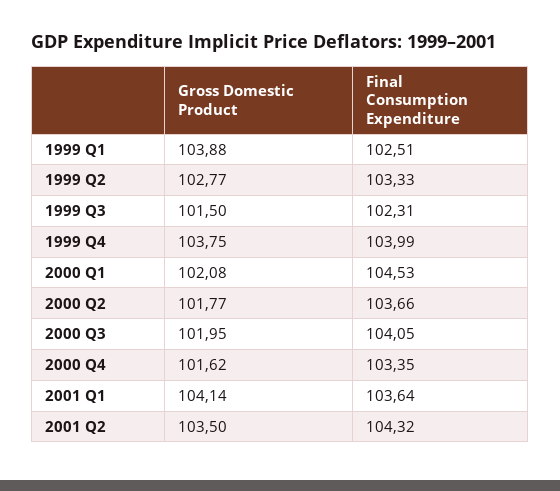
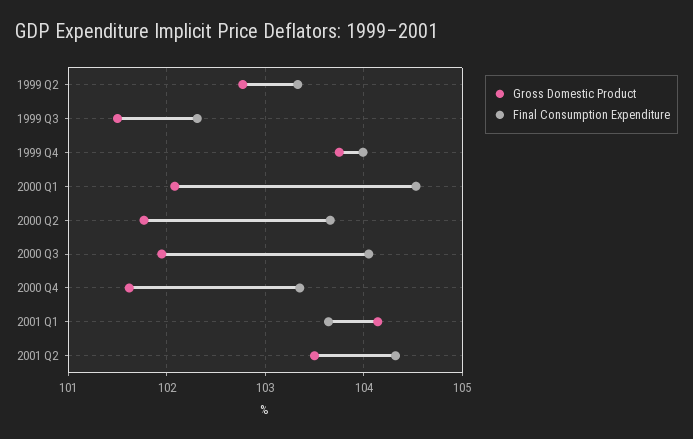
Gross Domestic Product, 1999 Q1: 103.88 -> none
Final Consumption Expenditure, 1999 Q1: 102.51 -> none

